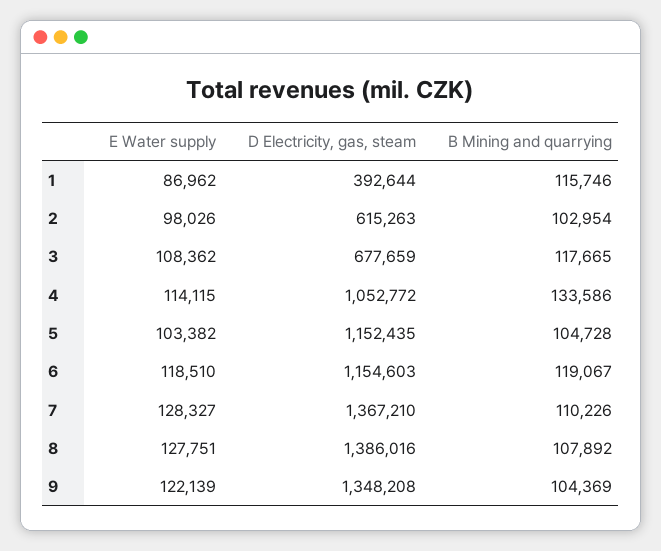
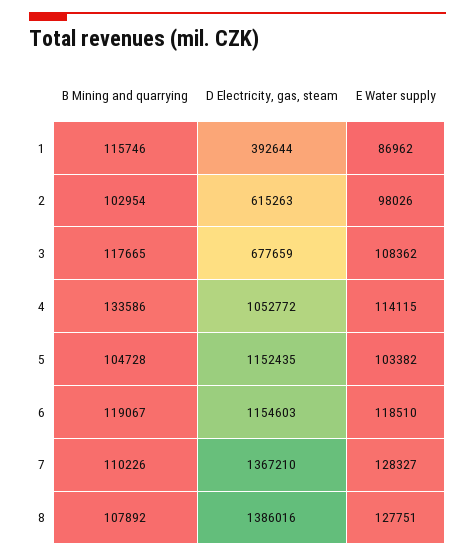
E Water supply, 9: 122139 -> none
D Electricity, gas, steam, 9: 1348208 -> none
B Mining and quarrying, 9: 104369 -> none

